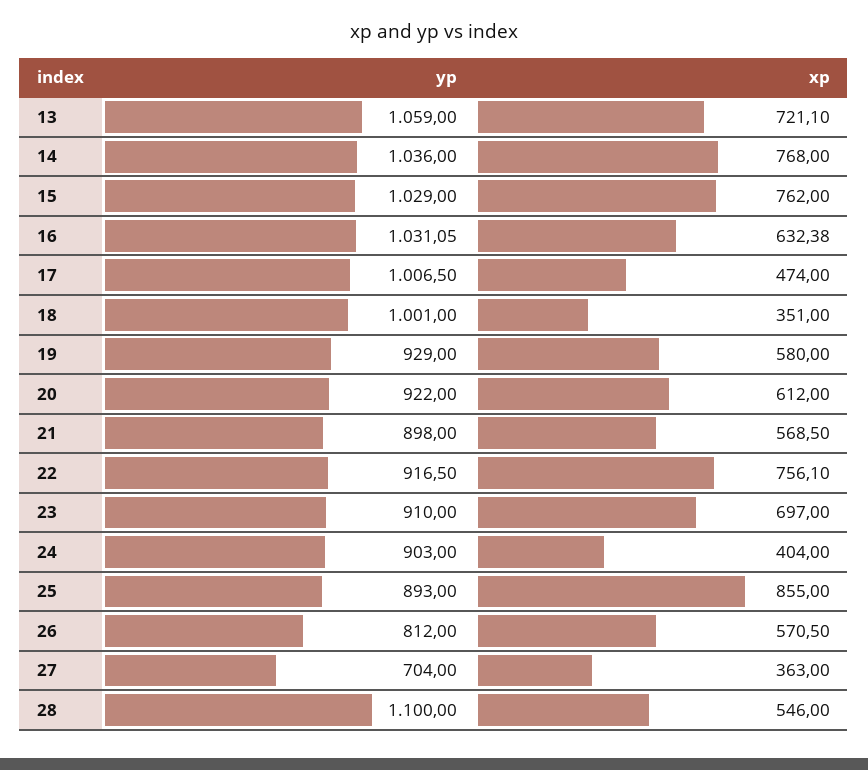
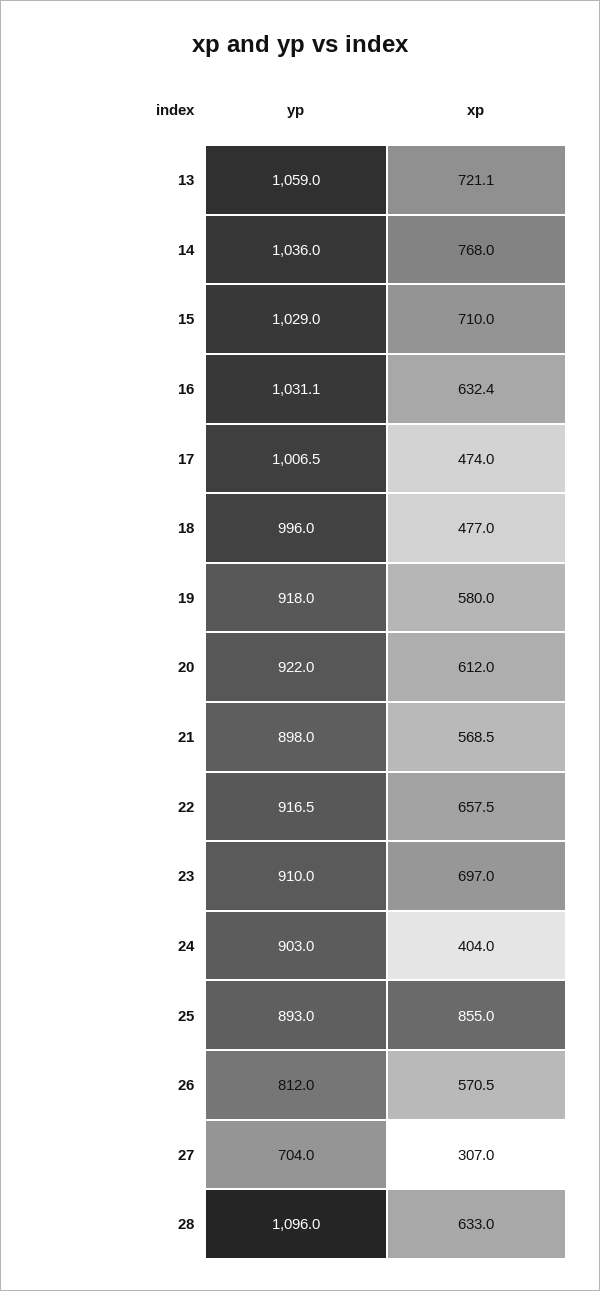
xp, 15: 762 -> 710
yp, 18: 1001 -> 996
xp, 18: 351 -> 477
yp, 19: 929 -> 918
xp, 22: 756.1 -> 657.5
xp, 27: 363 -> 307
yp, 28: 1100 -> 1096
xp, 28: 546 -> 633

